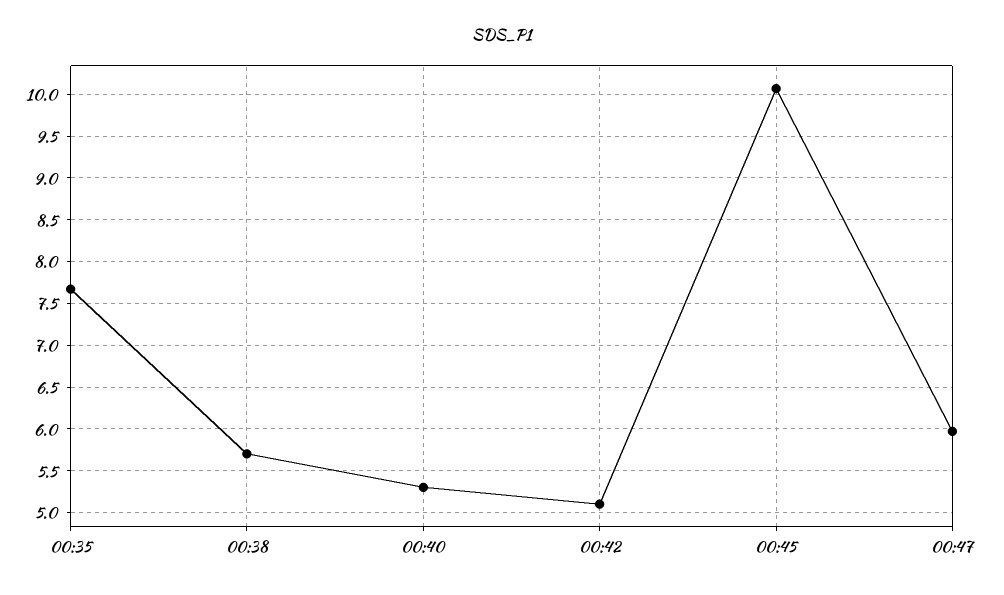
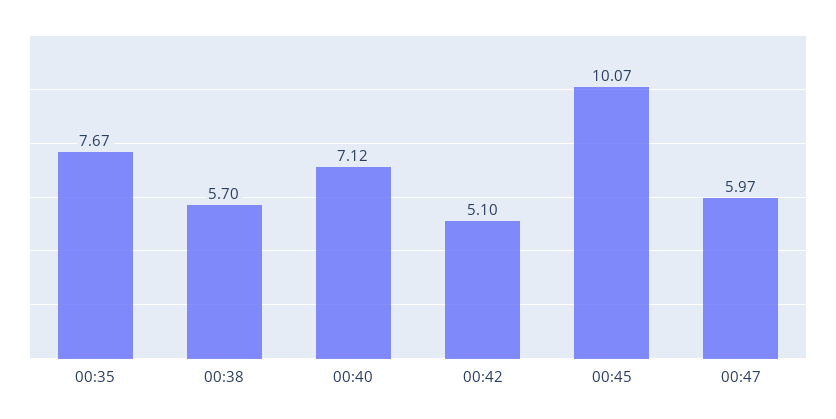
00:40: 5.3 -> 7.12

